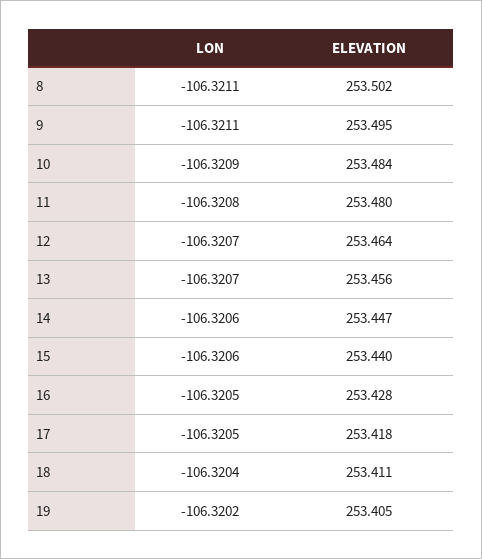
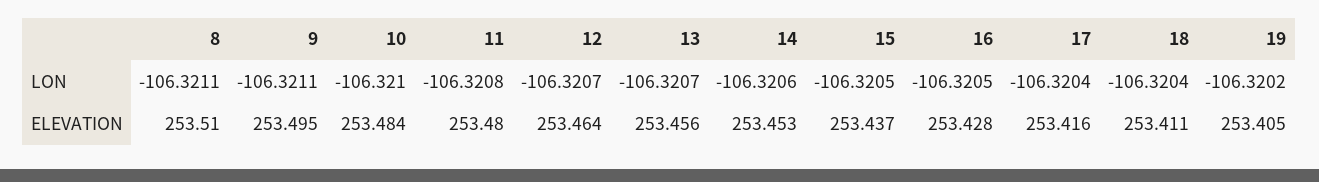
ELEVATION, 8: 253.502 -> 253.51
LON, 10: -106.3209 -> -106.321
ELEVATION, 14: 253.447 -> 253.453
LON, 15: -106.3206 -> -106.3205
ELEVATION, 15: 253.44 -> 253.437
LON, 17: -106.3205 -> -106.3204
ELEVATION, 17: 253.418 -> 253.416

